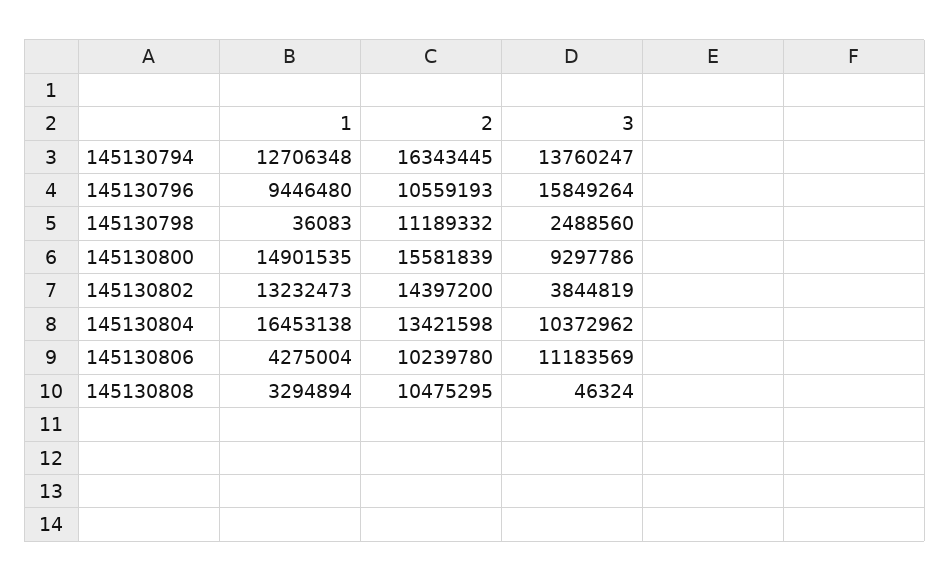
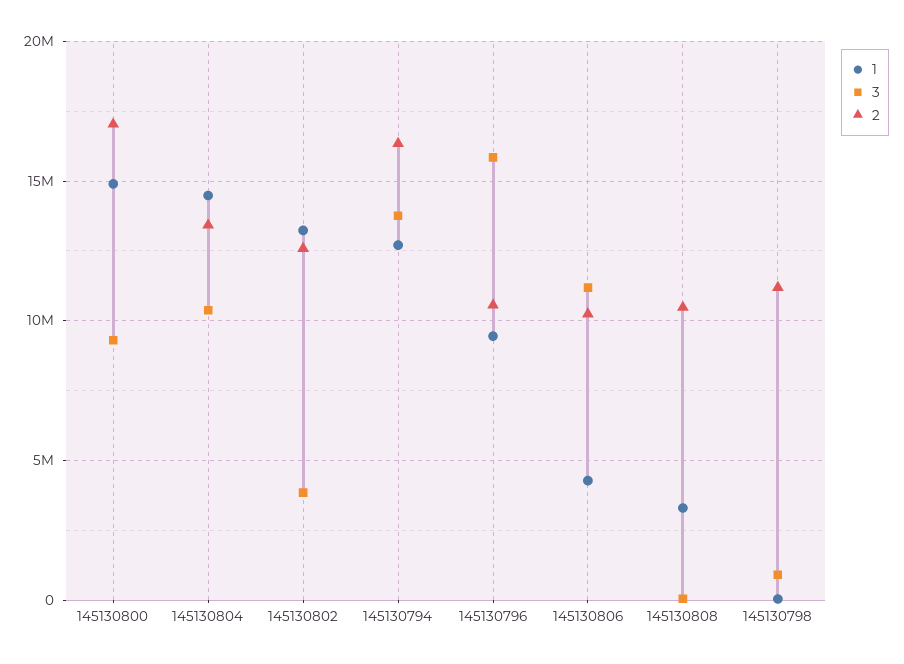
3, 145130798: 2488560 -> 1000000
2, 145130800: 15581839 -> 17000000
2, 145130802: 14397200 -> 12500000
1, 145130804: 16453138 -> 14500000

